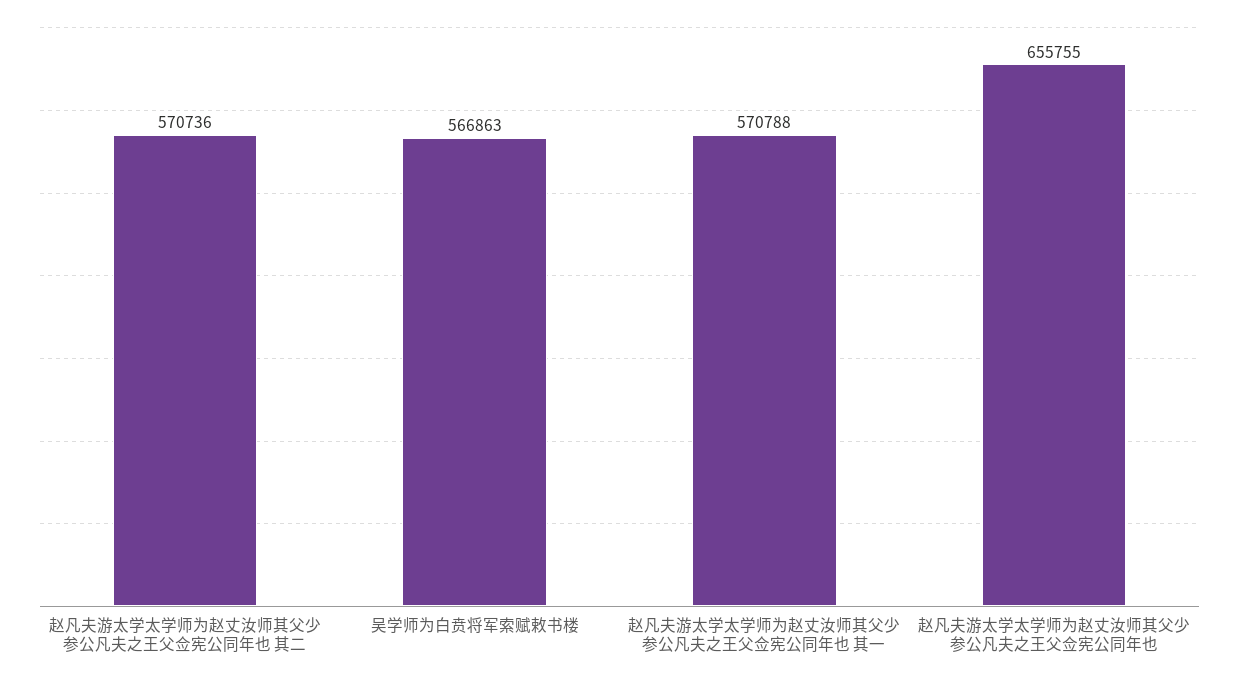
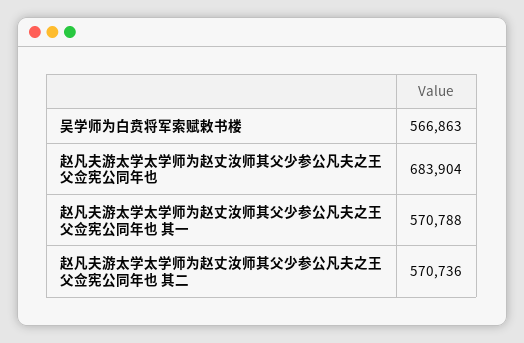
赵凡夫游太学太学师为赵丈汝师其父少参公凡夫之王父佥宪公同年也: 655755 -> 683904

